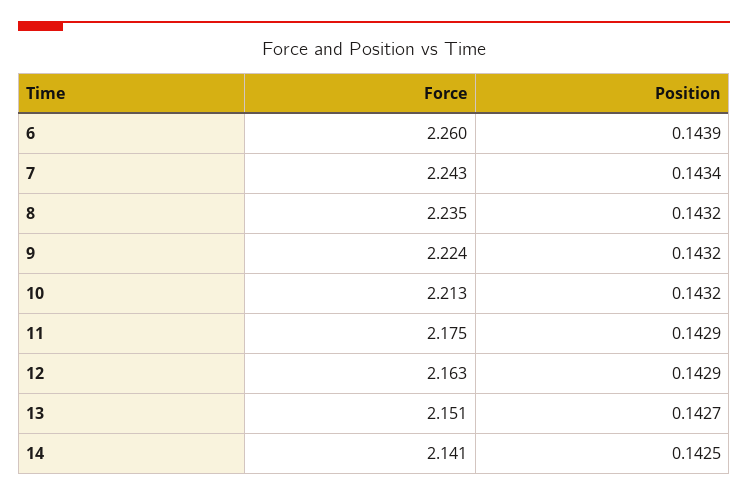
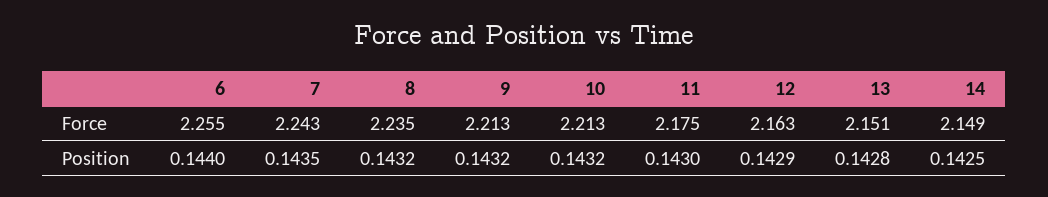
Force, 6: 2.26 -> 2.255
Position, 6: 0.1439 -> 0.144
Position, 7: 0.1434 -> 0.1435
Force, 9: 2.224 -> 2.213
Position, 11: 0.1429 -> 0.143
Position, 13: 0.1427 -> 0.1428
Force, 14: 2.141 -> 2.149

